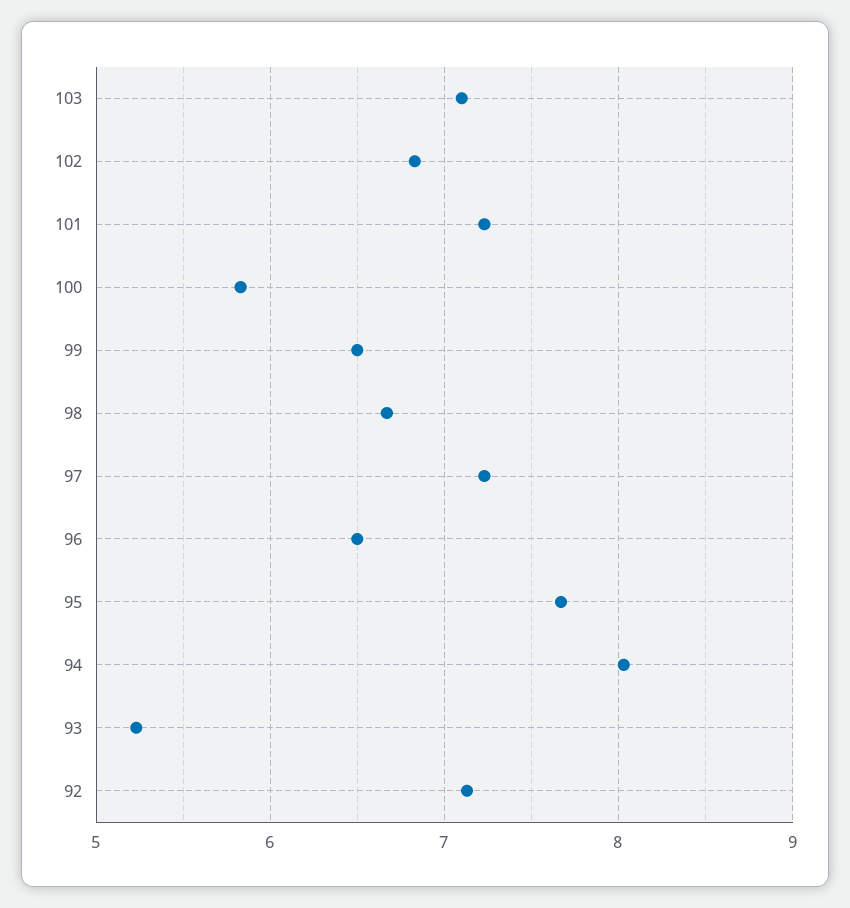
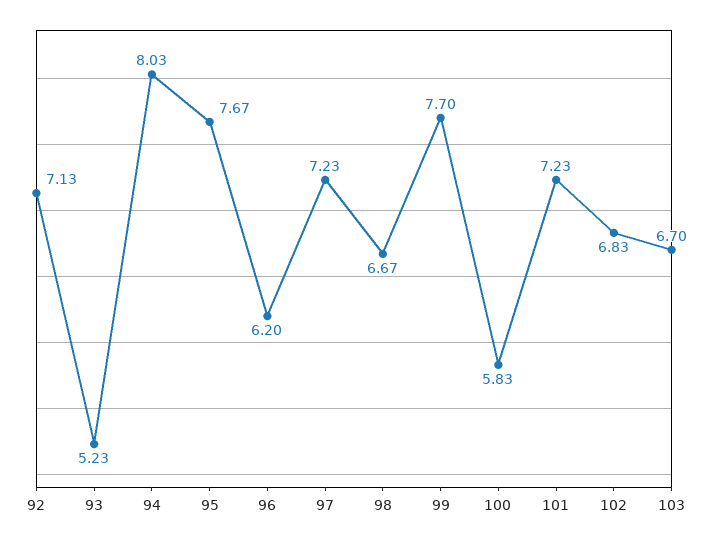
103: 7.1 -> 6.7
99: 6.5 -> 7.7
96: 6.5 -> 6.2

